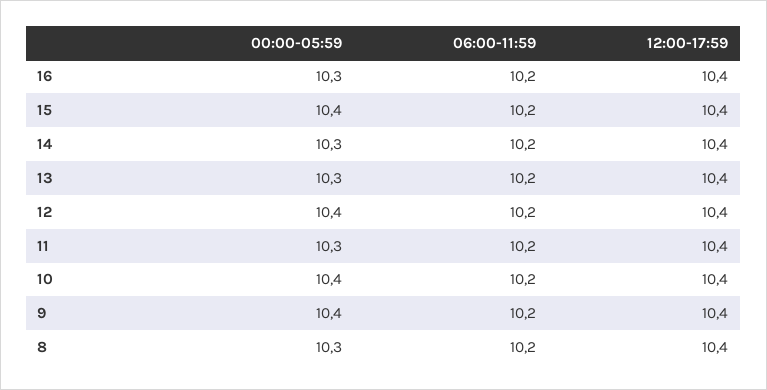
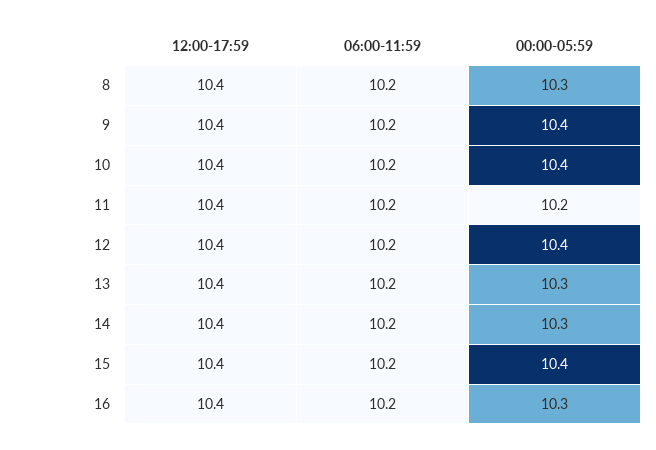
00:00-05:59, 11: 10.3 -> 10.2

